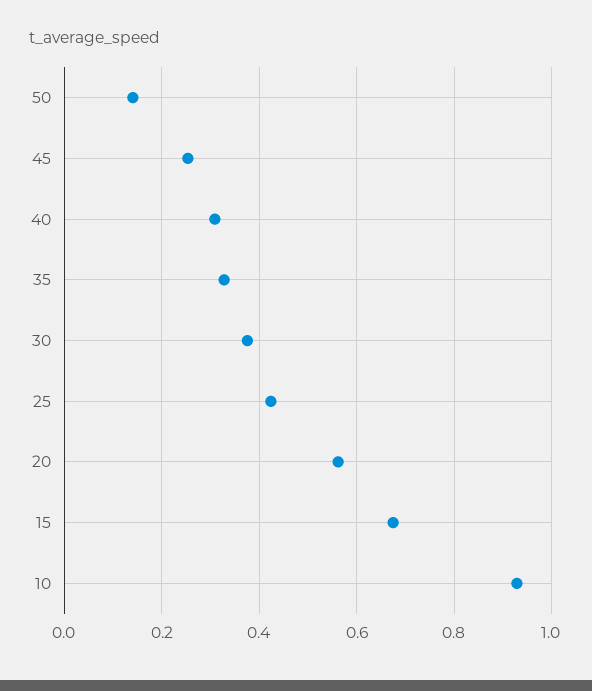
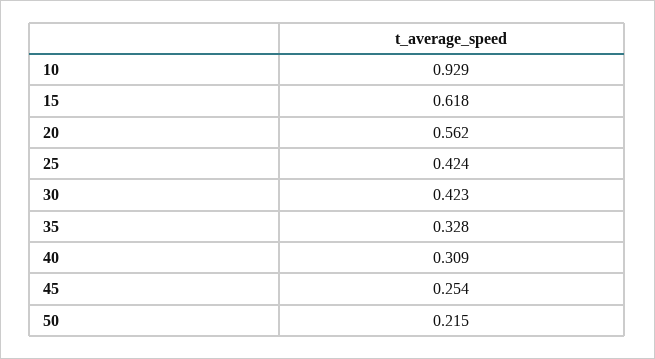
50: 0.14 -> 0.215
30: 0.38 -> 0.423
15: 0.68 -> 0.618

